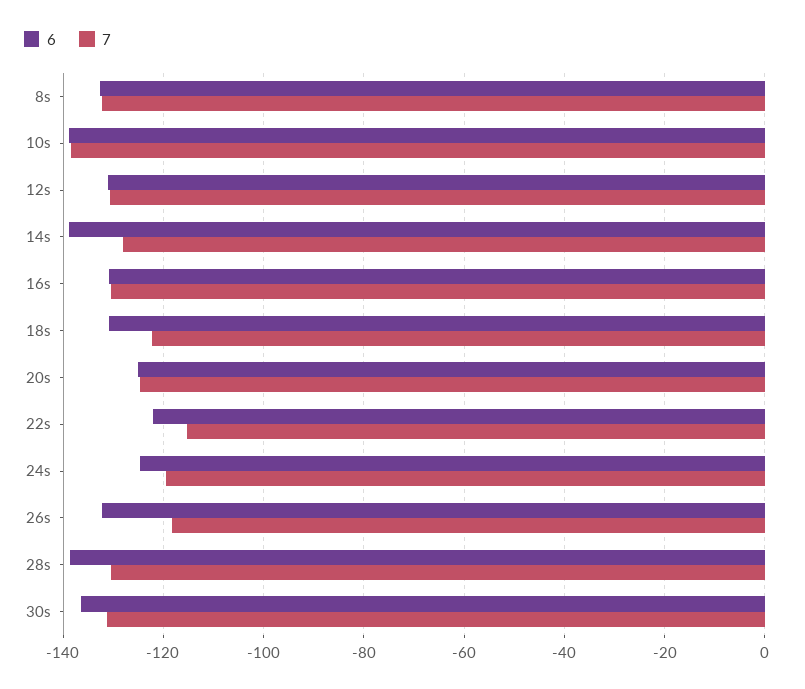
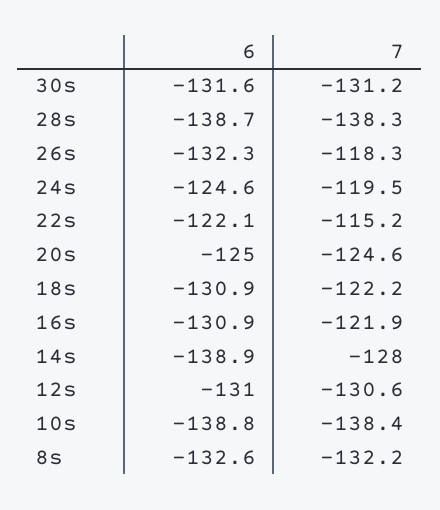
7, 16s: -130 -> -121.9
7, 28s: -130 -> -138.3
6, 30s: -136 -> -131.6

